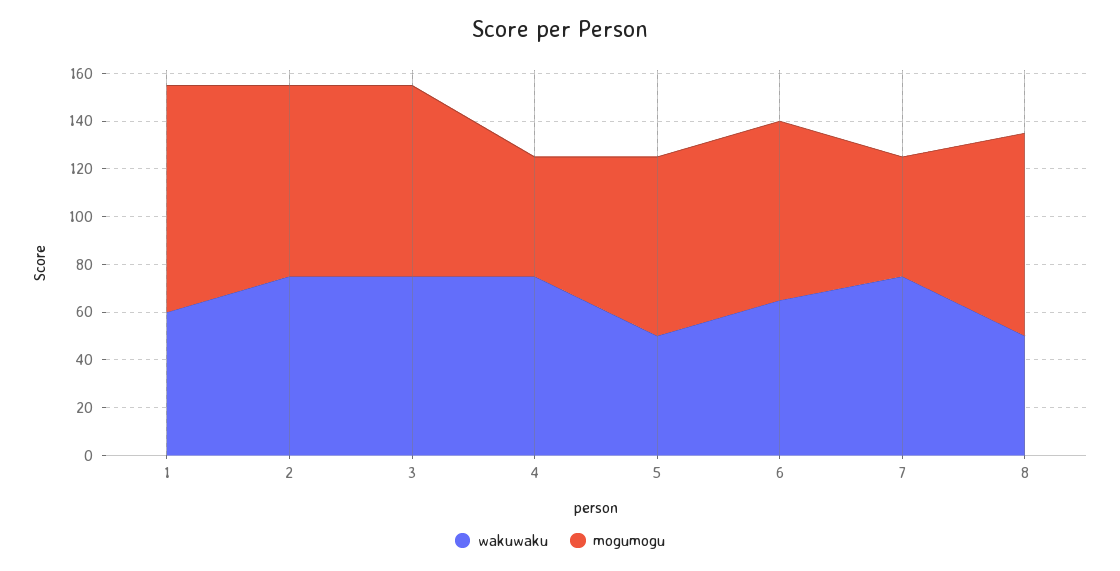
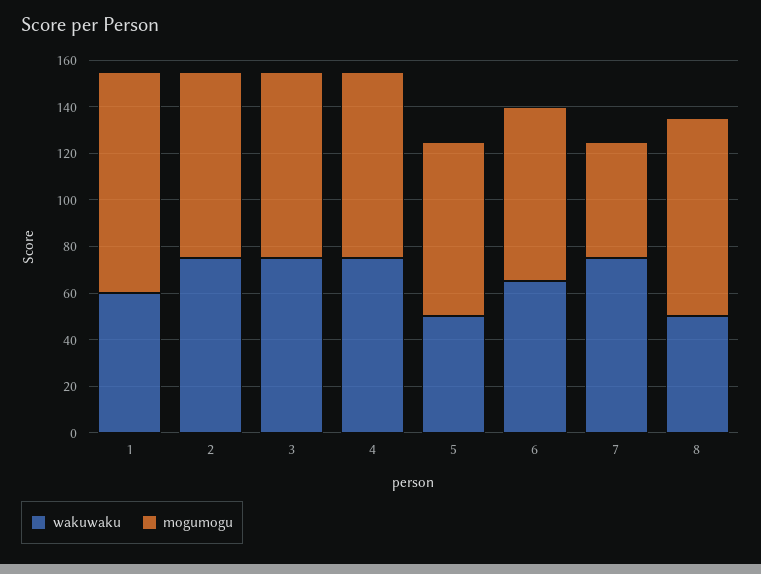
mogumogu, 4: 50 -> 80

